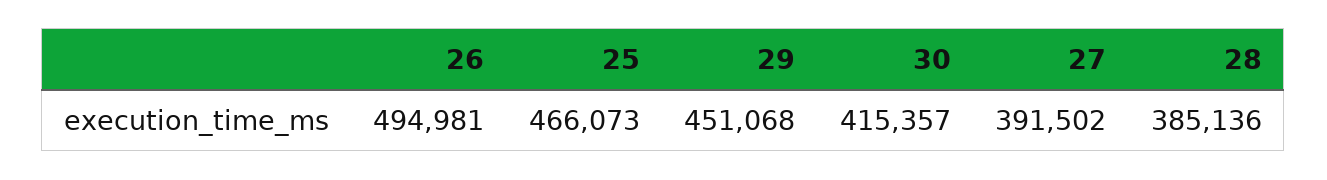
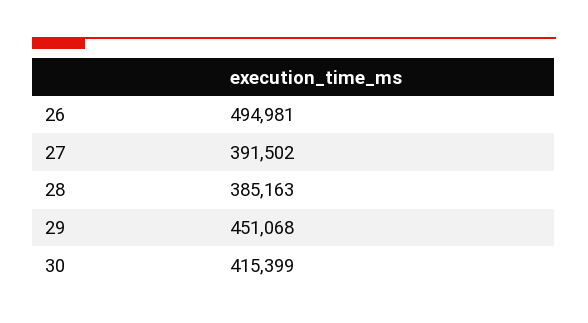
25: 466073 -> none
30: 415357 -> 415399
28: 385136 -> 385163

